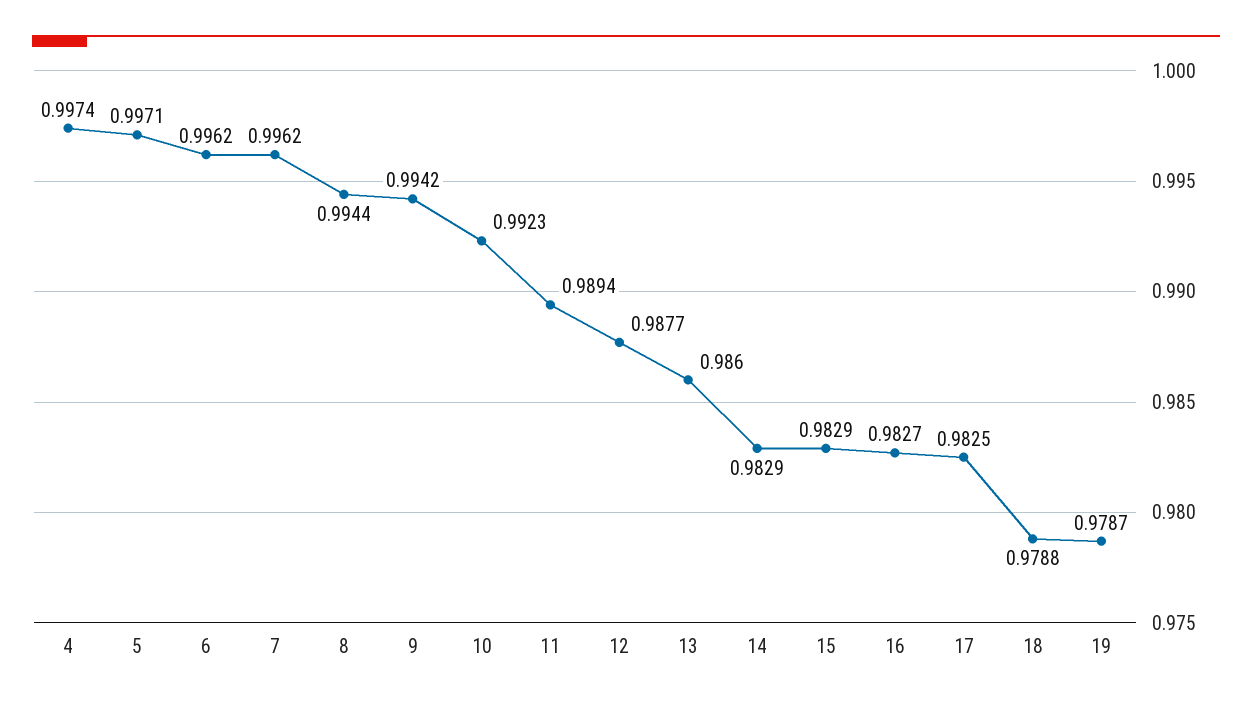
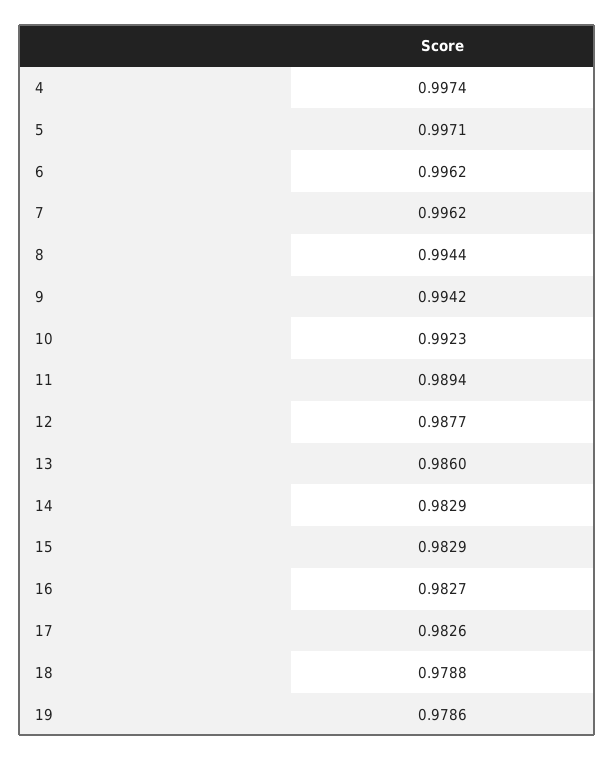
17: 0.9825 -> 0.9826
19: 0.9787 -> 0.9786

